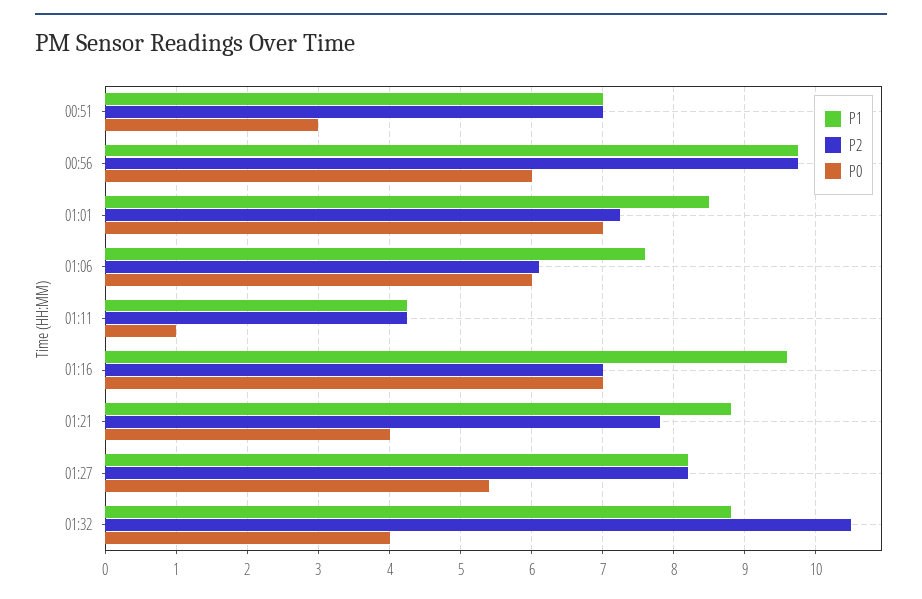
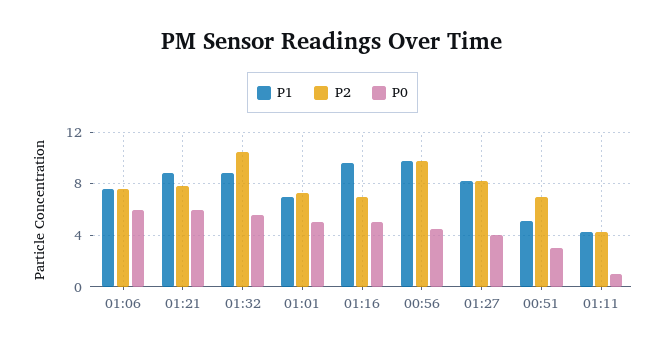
P1, 00:51: 7 -> 5
P0, 00:56: 6 -> 4.5
P1, 01:01: 8.5 -> 7
P0, 01:01: 7 -> 5
P2, 01:06: 6.1 -> 7.5
P0, 01:16: 7 -> 5
P0, 01:21: 4 -> 6
P0, 01:27: 5.4 -> 4
P0, 01:32: 4 -> 5.5

